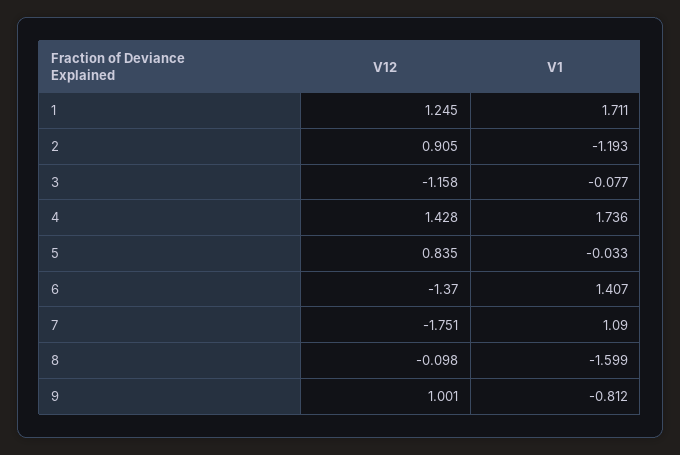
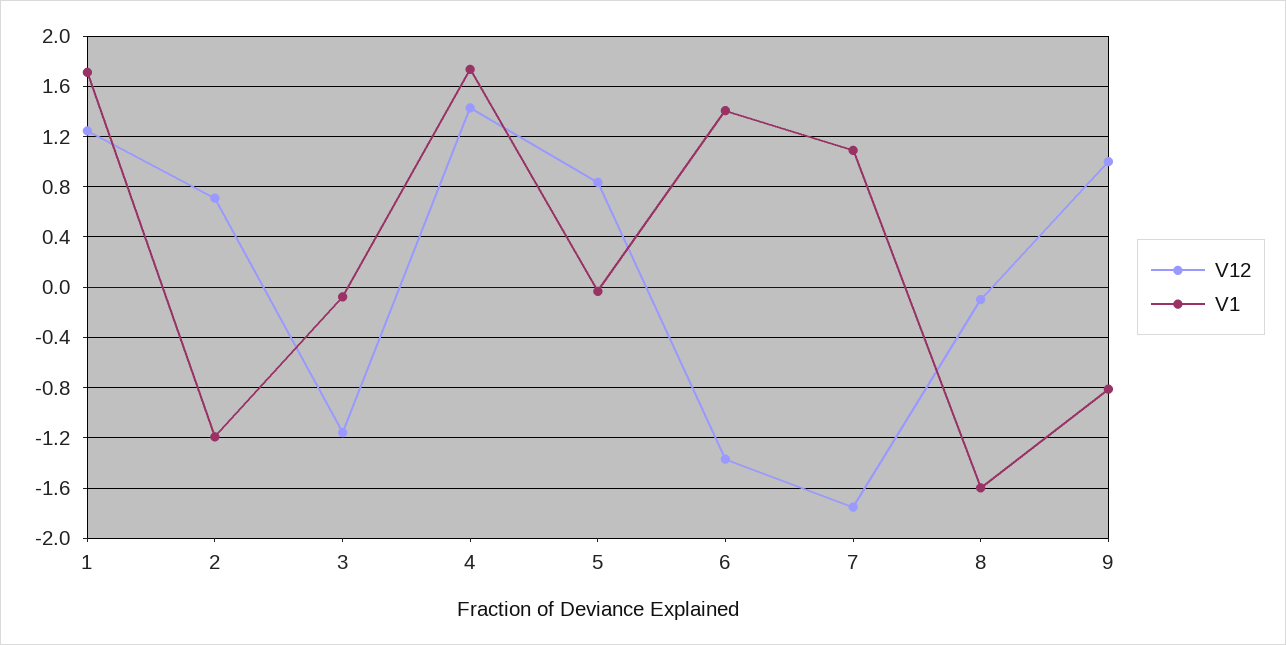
V12, 2: 0.905 -> 0.7

